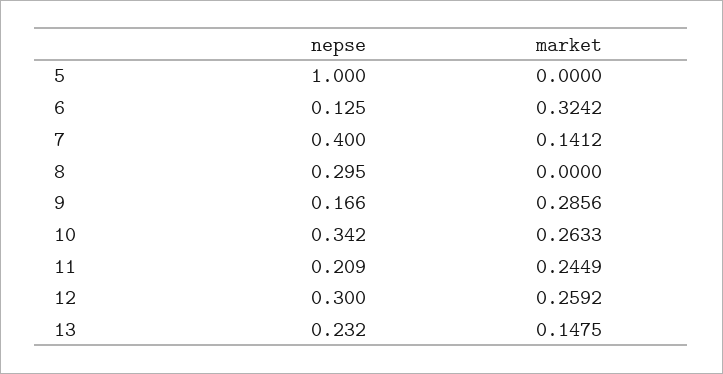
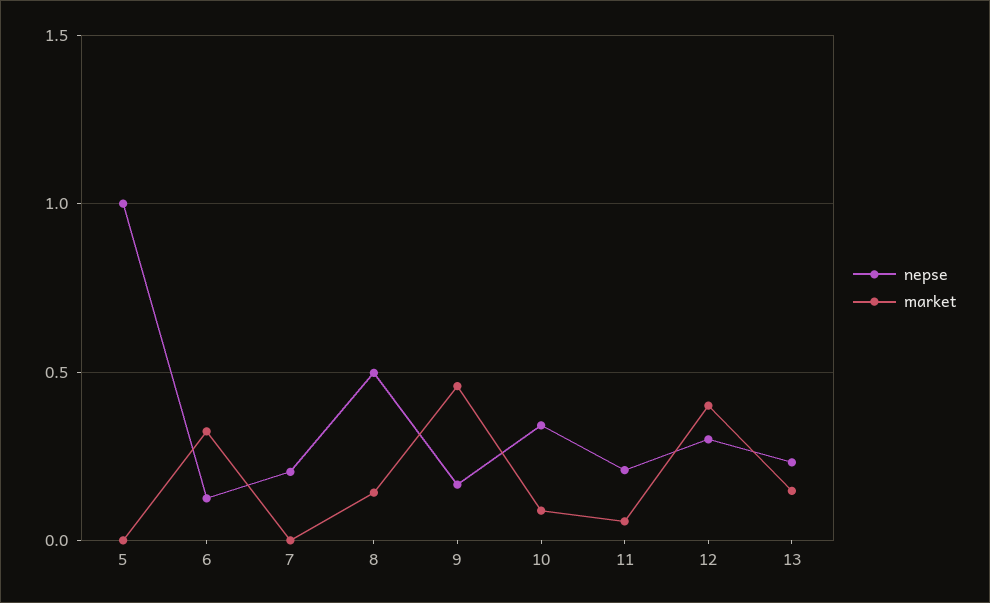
nepse, 7: 0.4 -> 0.2
market, 7: 0.1412 -> 0
nepse, 8: 0.295 -> 0.5
market, 8: 0 -> 0.15
market, 9: 0.2856 -> 0.45
market, 10: 0.2633 -> 0.1
market, 11: 0.2449 -> 0.05
market, 12: 0.2592 -> 0.4

